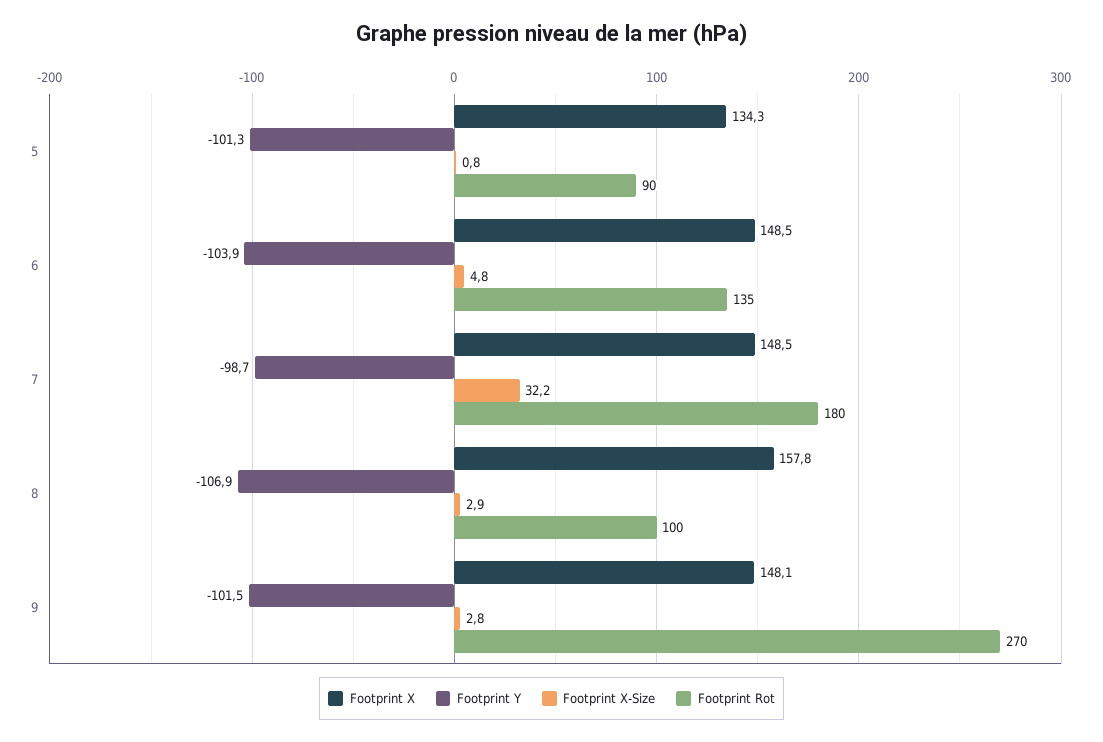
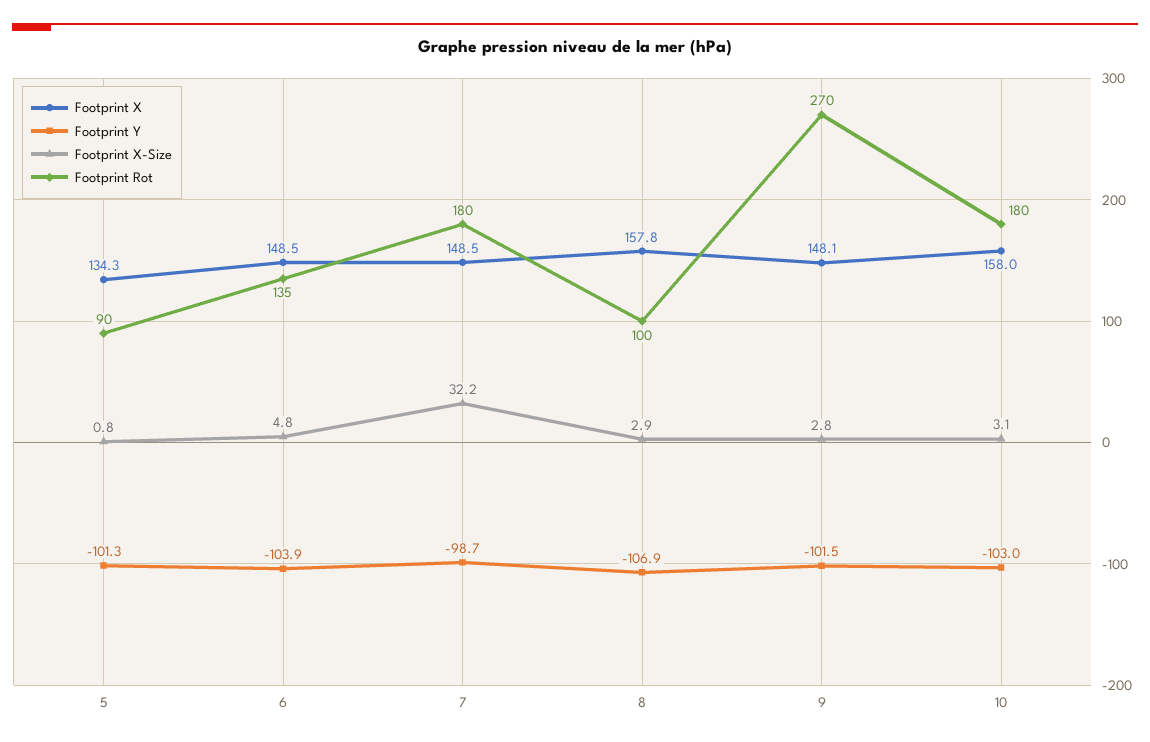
Footprint X, 10: none -> 158
Footprint Y, 10: none -> -103
Footprint X-Size, 10: none -> 3.1
Footprint Rot, 10: none -> 180

